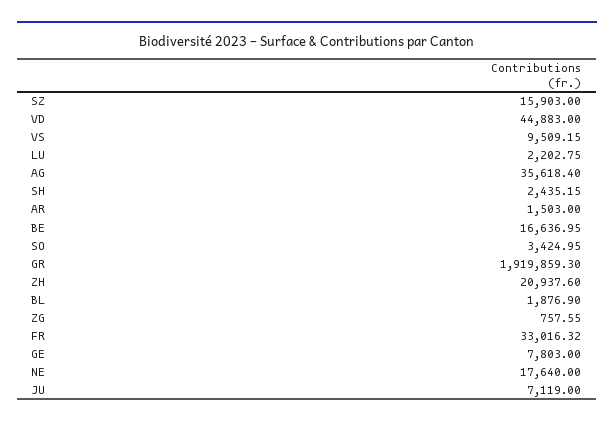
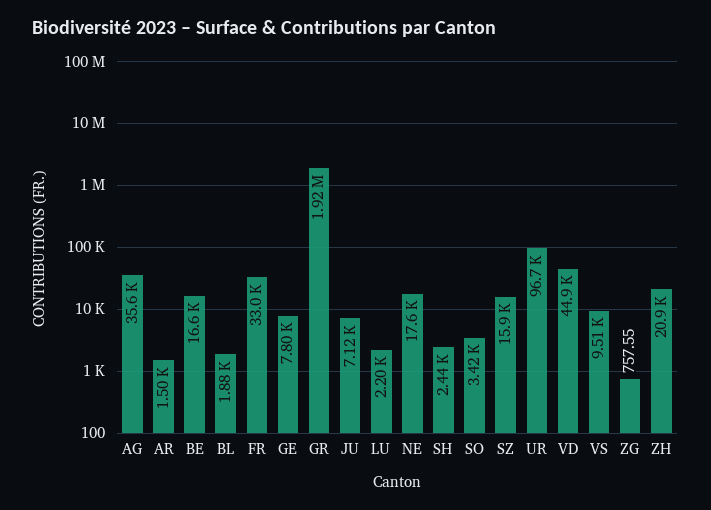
UR: none -> 96700

